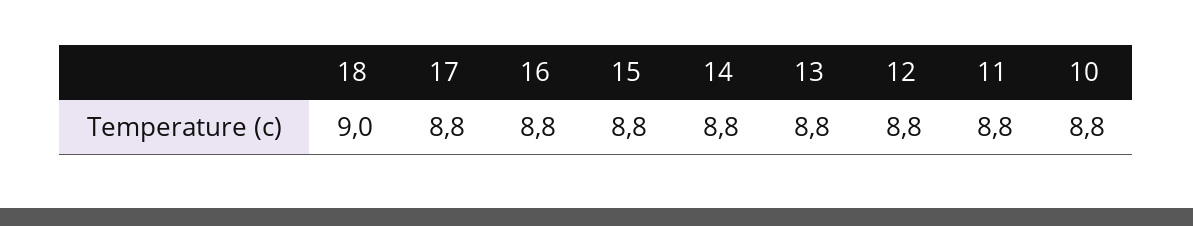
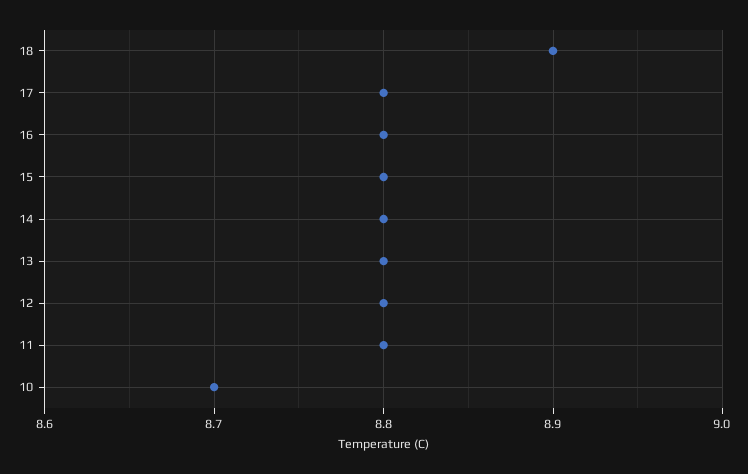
18: 9 -> 8.9
10: 8.8 -> 8.7

